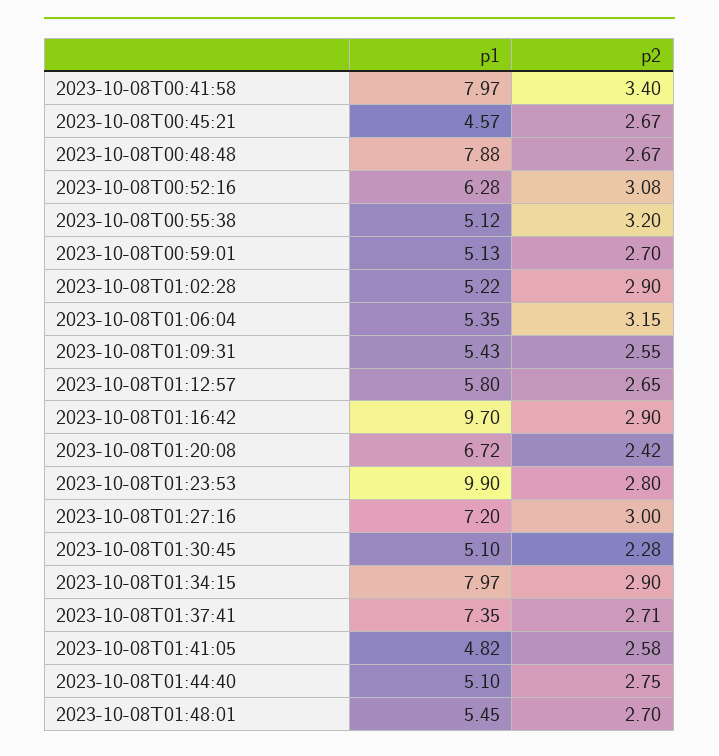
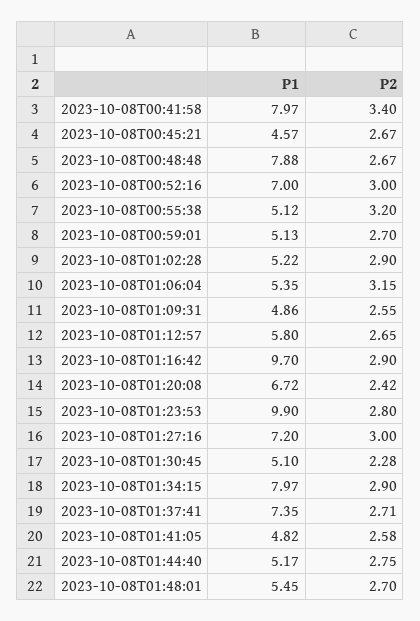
p1, 2023-10-08T00:52:16: 6.28 -> 7
p2, 2023-10-08T00:52:16: 3.08 -> 3
p1, 2023-10-08T01:09:31: 5.43 -> 4.86
p1, 2023-10-08T01:44:40: 5.1 -> 5.17

